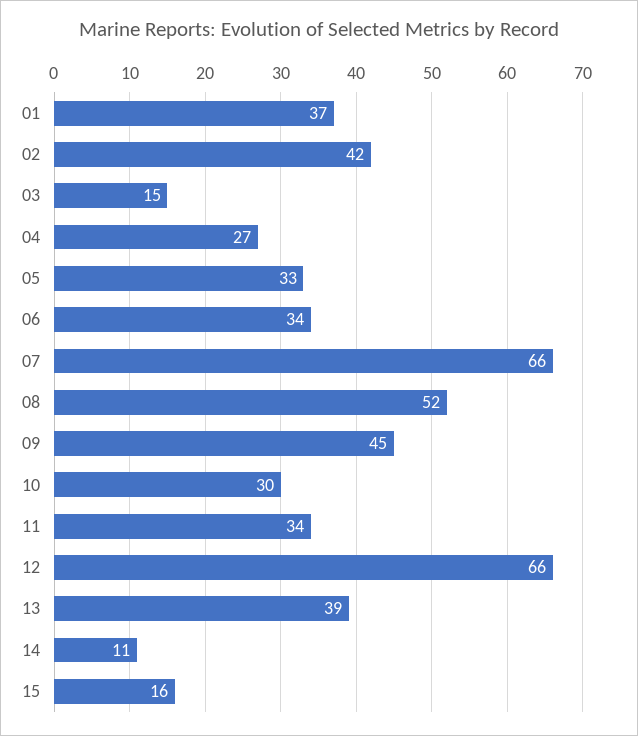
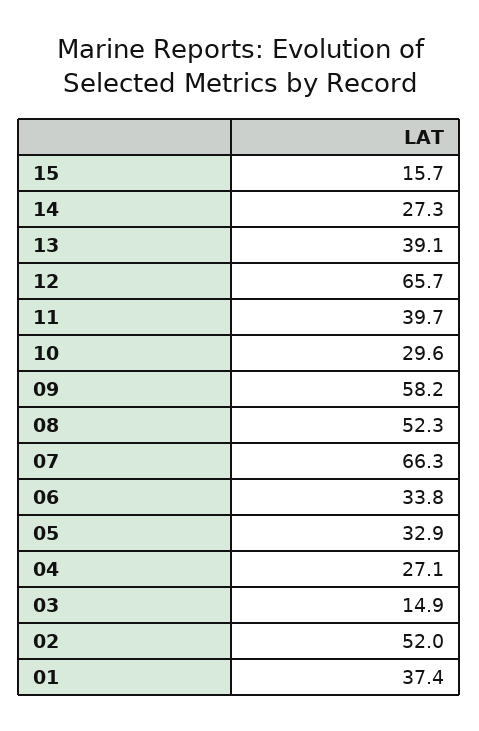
02: 42 -> 52
09: 45 -> 58.2
11: 34 -> 39.7
14: 11 -> 27.3

